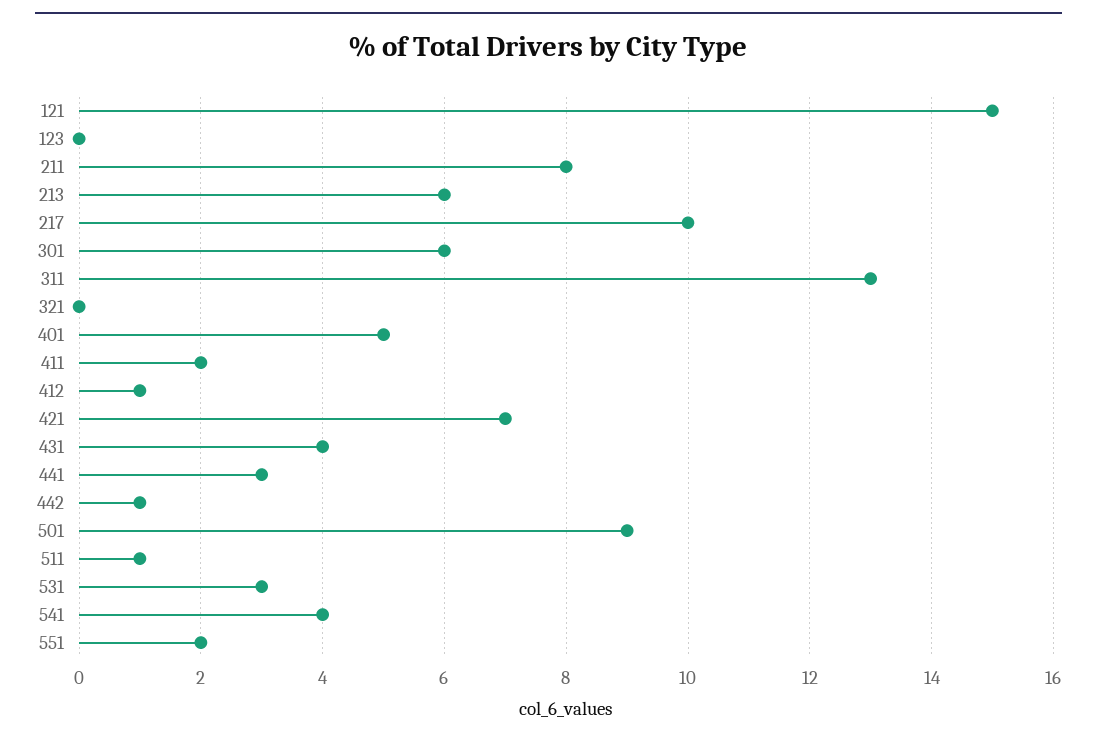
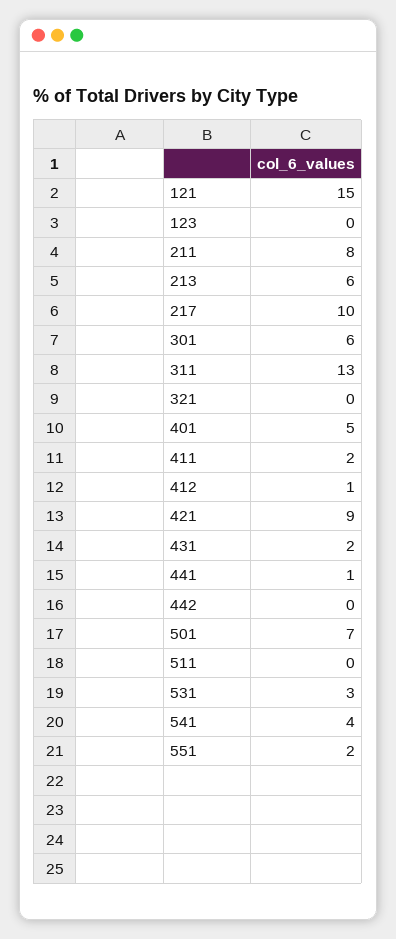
421: 7 -> 9
431: 4 -> 2
441: 3 -> 1
442: 1 -> 0
501: 9 -> 7
511: 1 -> 0

